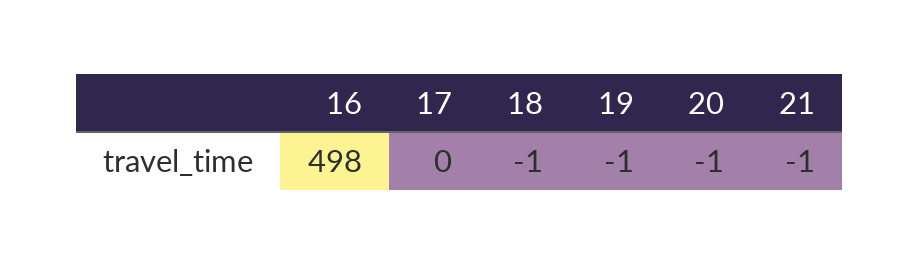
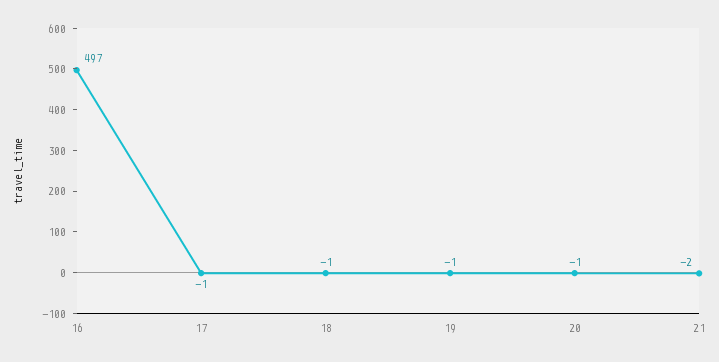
16: 498 -> 497
17: 0 -> -1
21: -1 -> -2

